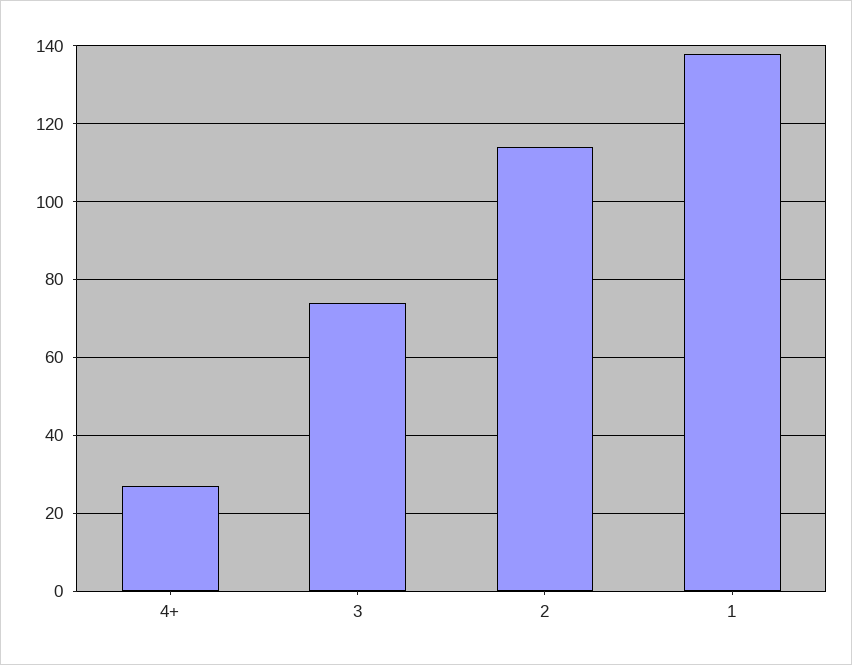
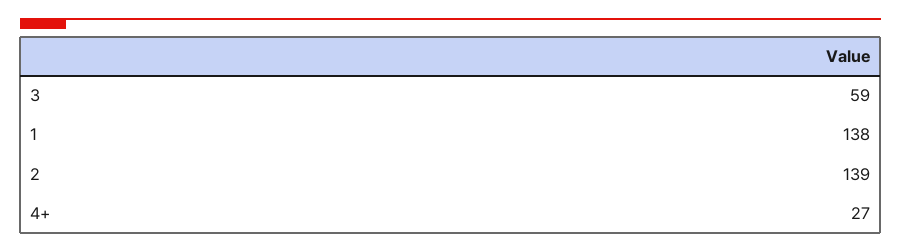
3: 75 -> 59
2: 115 -> 139

